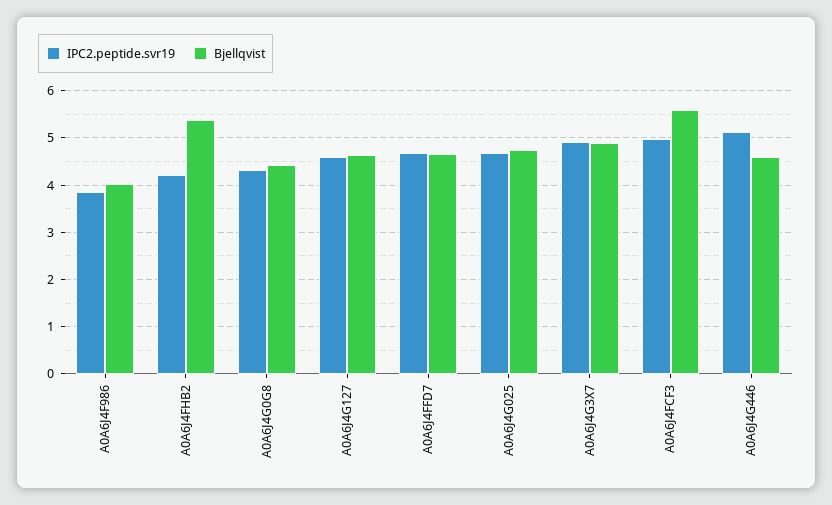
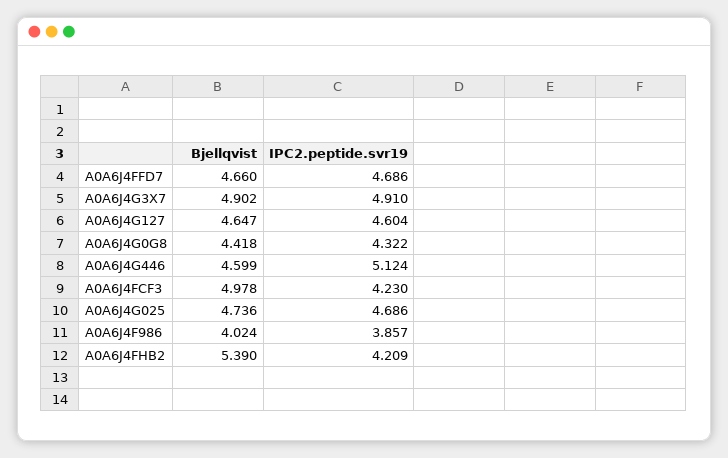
IPC2.peptide.svr19, A0A6J4FCF3: 5 -> 4.23
Bjellqvist, A0A6J4FCF3: 5.6 -> 4.978

